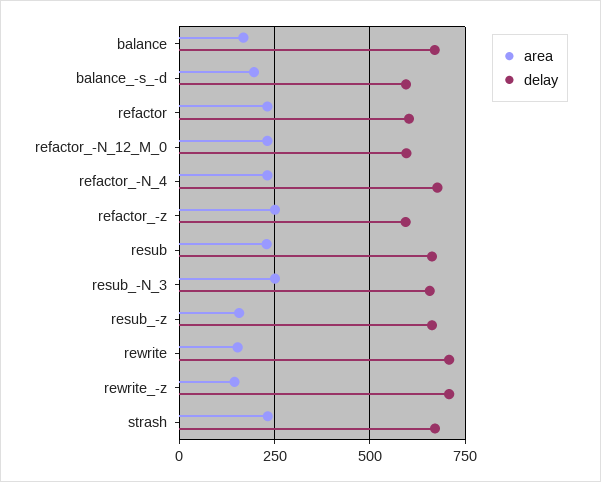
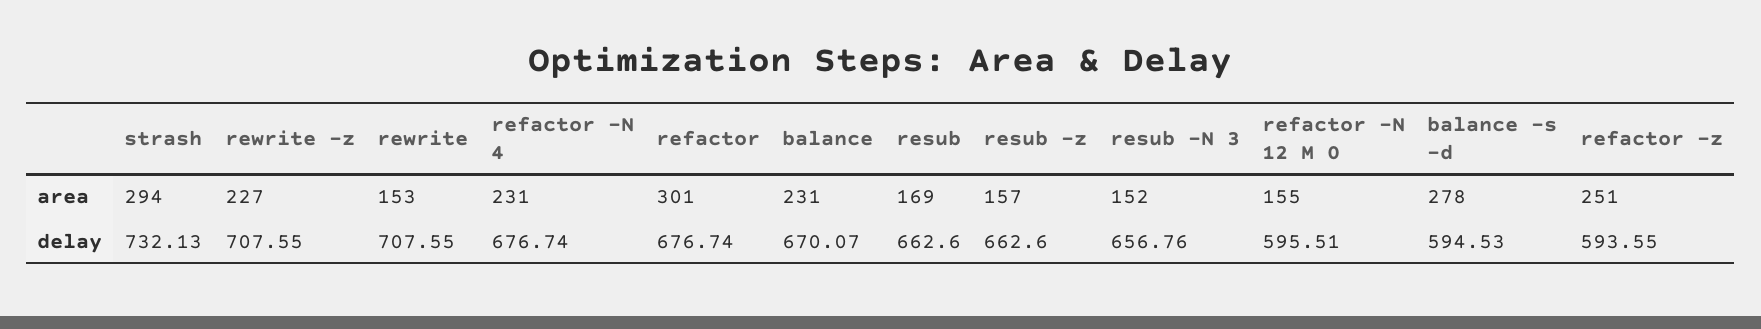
area, balance: 175 -> 231
area, balance_-s_-d: 200 -> 278
area, refactor: 225 -> 301
delay, refactor: 600 -> 676.74
area, refactor_-N_12_M_0: 225 -> 155
area, resub: 225 -> 169
area, resub_-N_3: 250 -> 152
area, rewrite_-z: 150 -> 227
area, strash: 225 -> 294
delay, strash: 675 -> 732.13

